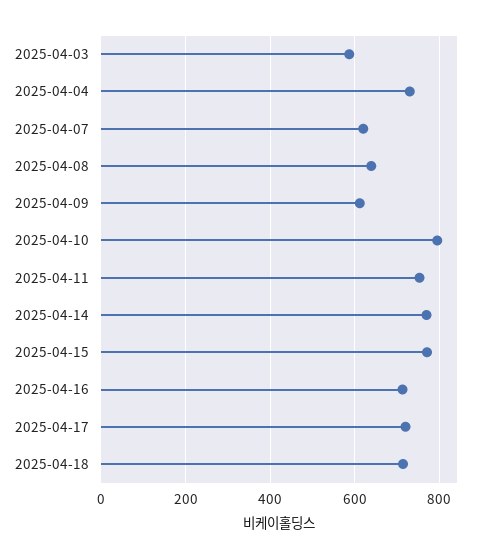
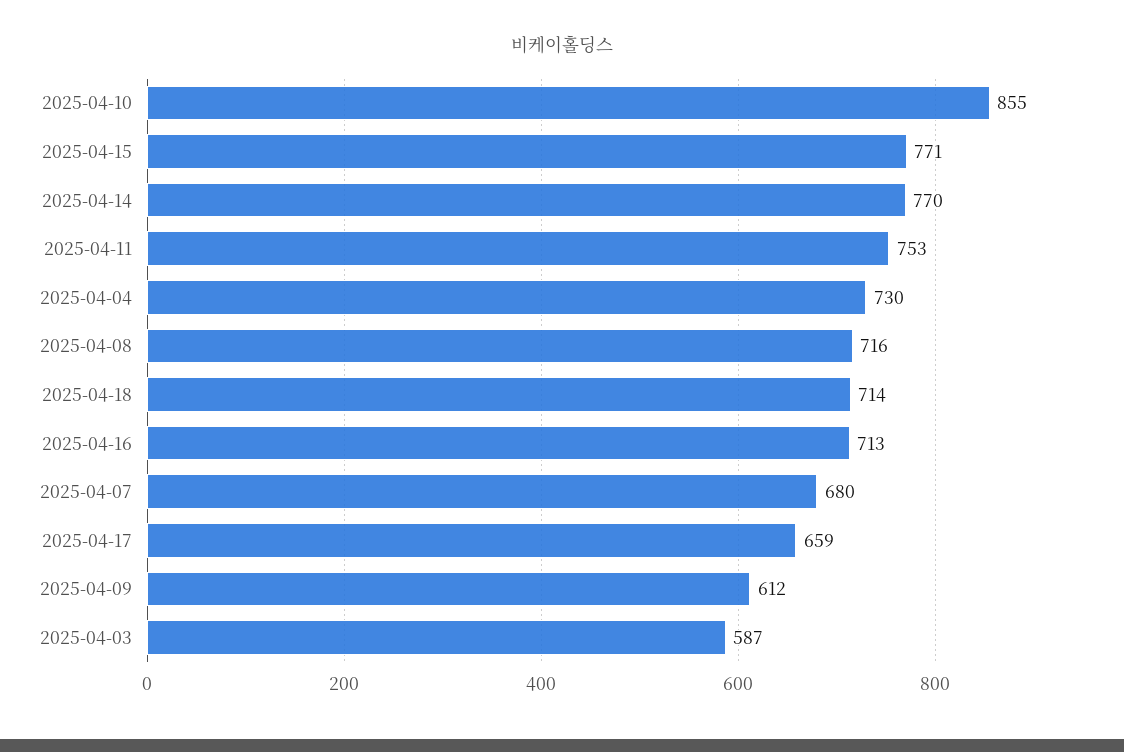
2025-04-07: 620 -> 680
2025-04-08: 640 -> 716
2025-04-10: 800 -> 855
2025-04-17: 720 -> 659

